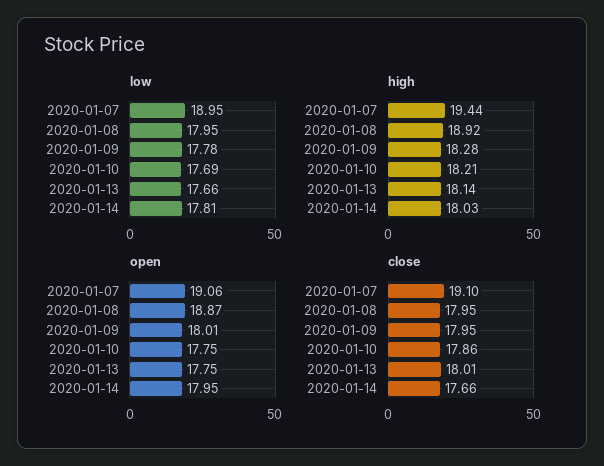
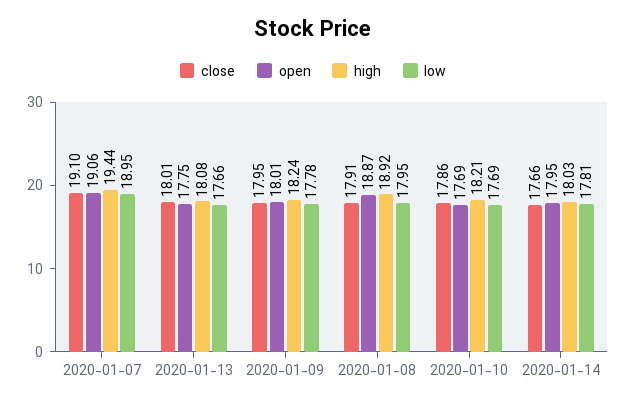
high, 2020-01-09: 18.28 -> 18.24
high, 2020-01-13: 18.14 -> 18.08
open, 2020-01-10: 17.75 -> 17.69
close, 2020-01-08: 17.95 -> 17.91

